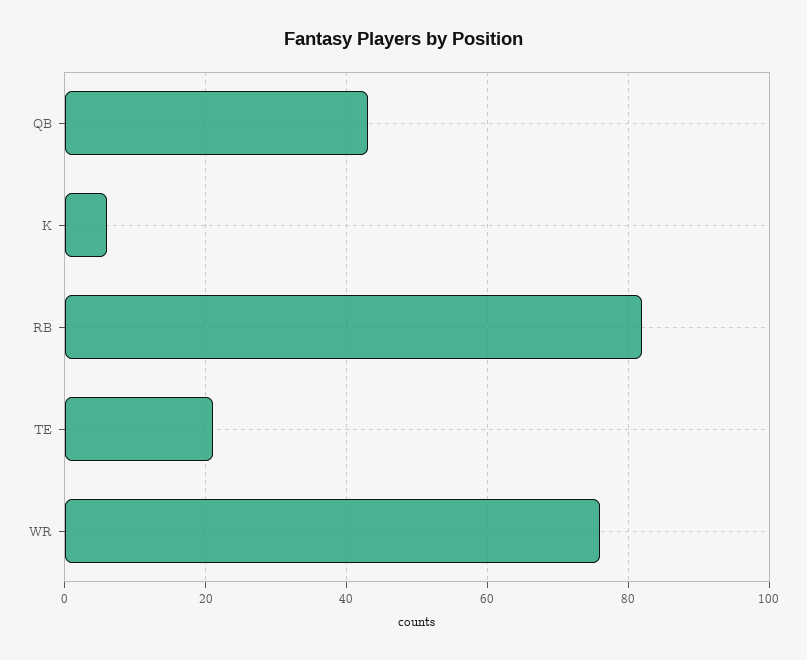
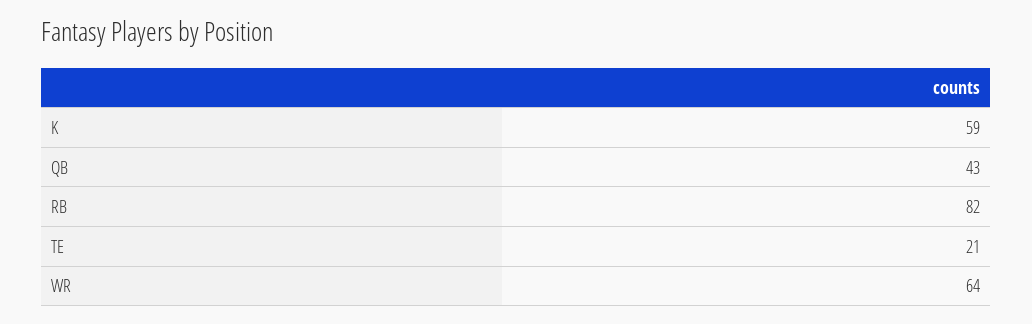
K: 5 -> 59
WR: 75 -> 64

